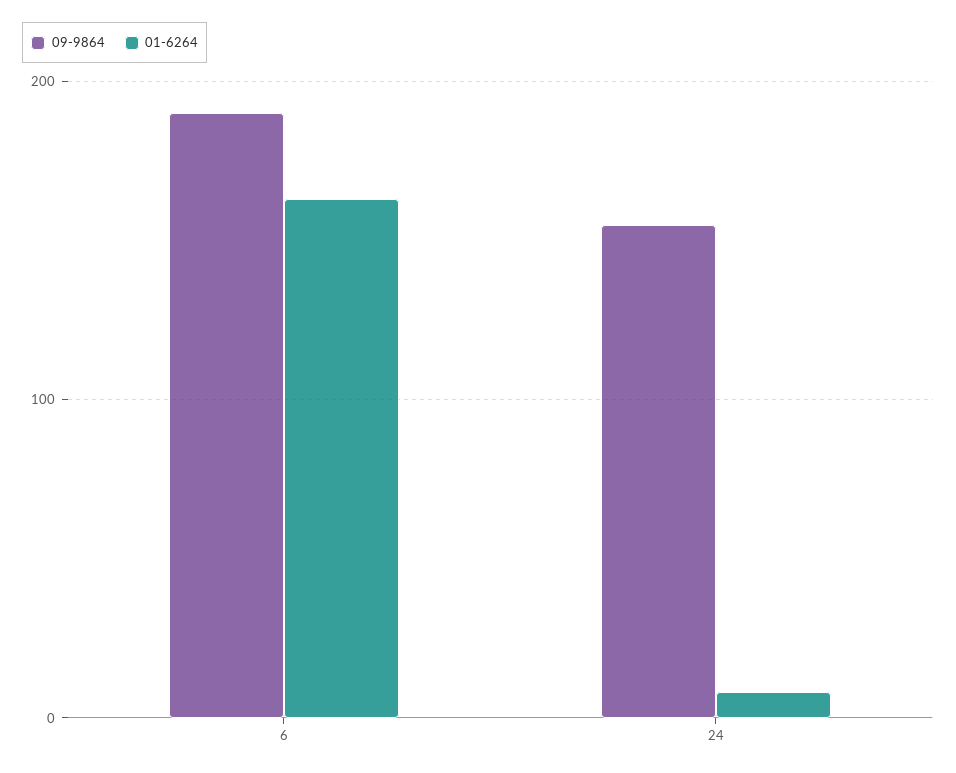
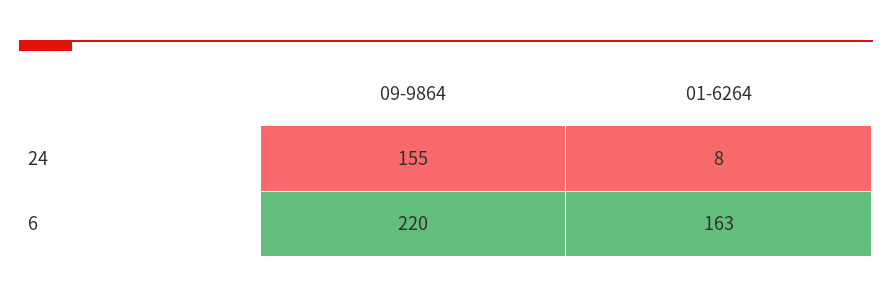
09-9864, 6: 190 -> 220

